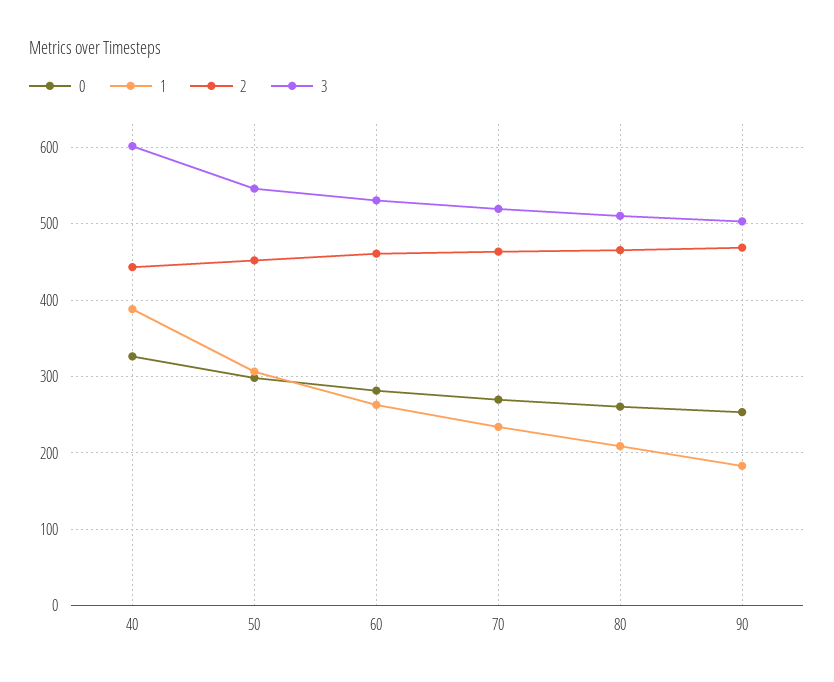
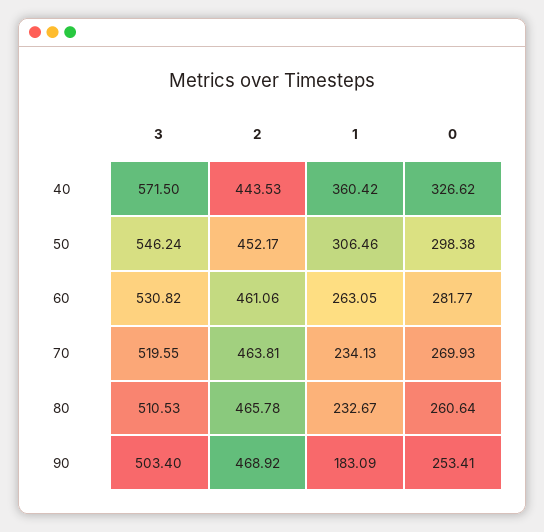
1, 40: 390 -> 360.42
3, 40: 600 -> 571.5
1, 80: 210 -> 232.67

